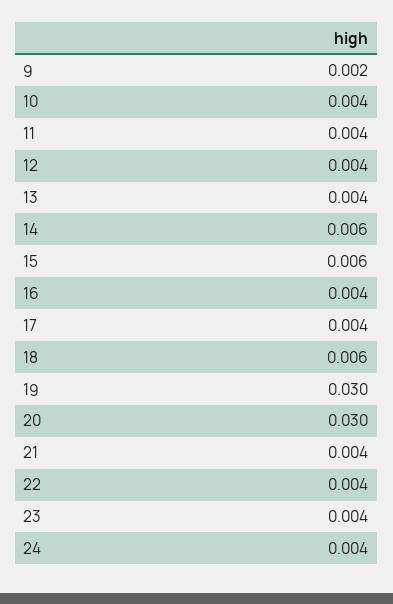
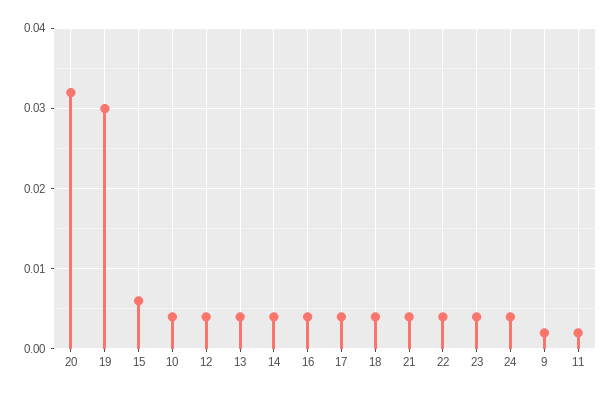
11: 0.004 -> 0.002
14: 0.006 -> 0.004
18: 0.006 -> 0.004
20: 0.03 -> 0.032

